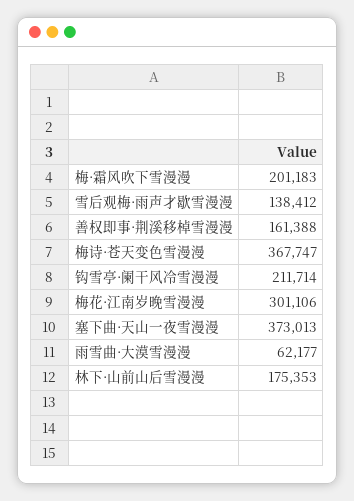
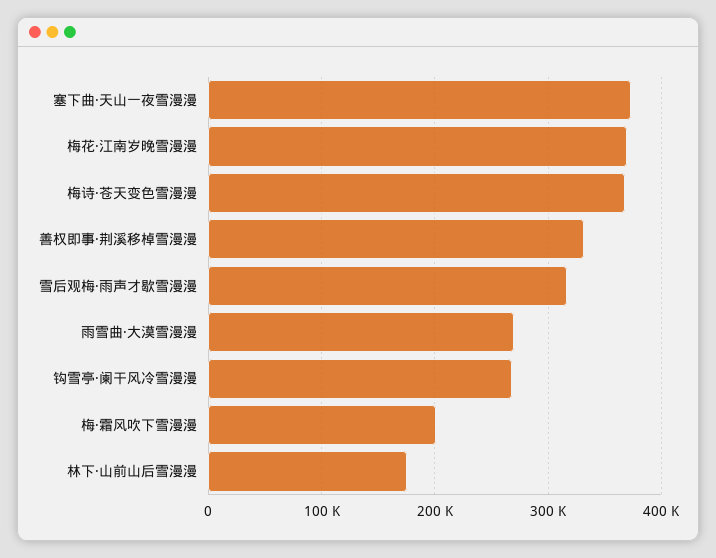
雪后观梅·雨声才歇雪漫漫: 138412 -> 320000
善权即事·荆溪移棹雪漫漫: 161388 -> 330000
钩雪亭·阑干风冷雪漫漫: 211714 -> 270000
梅花·江南岁晚雪漫漫: 301106 -> 370000
雨雪曲·大漠雪漫漫: 62177 -> 270000

